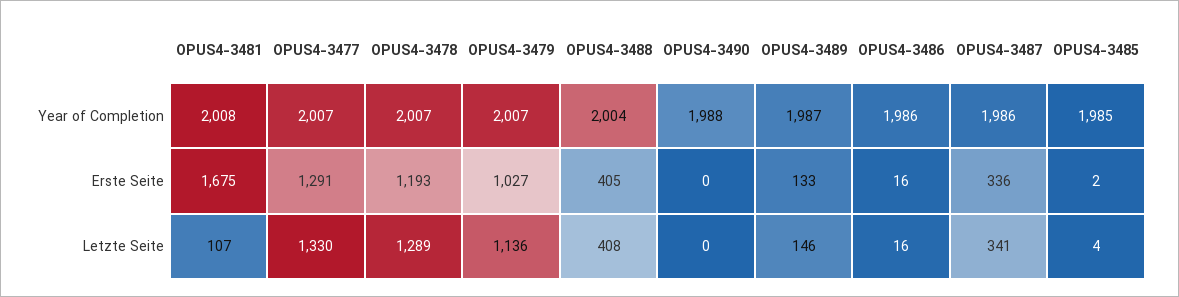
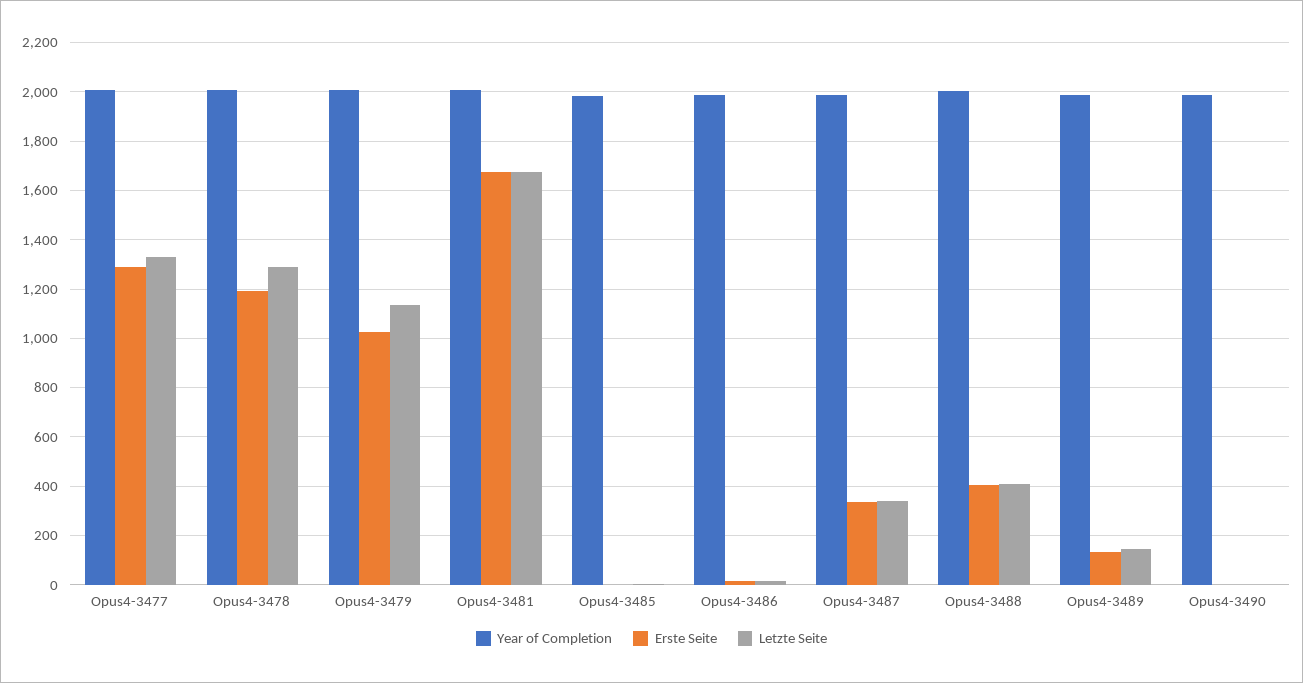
Letzte Seite, OPUS4-3481: 107 -> 1675

